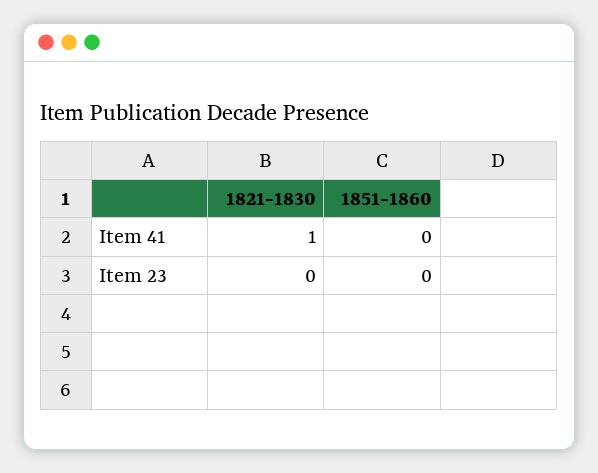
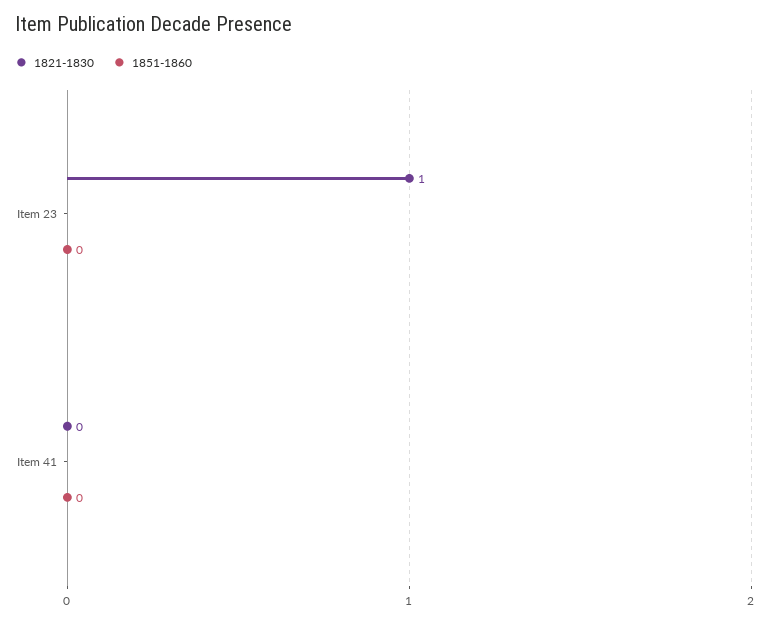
1821-1830, Item 41: 1 -> 0
1821-1830, Item 23: 0 -> 1

